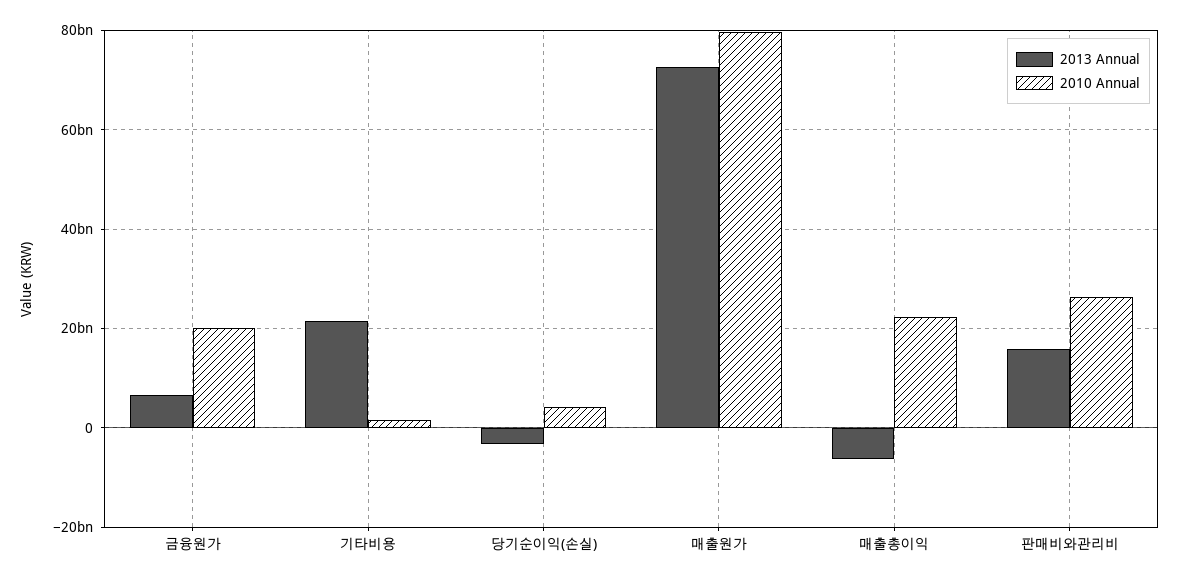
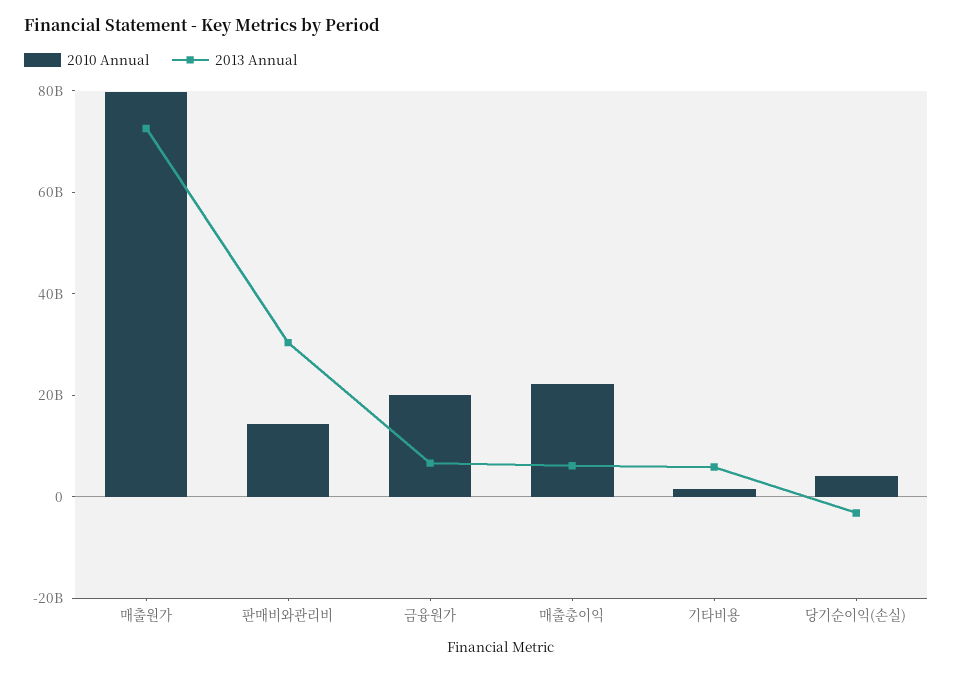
2013 Annual, 기타비용: 22000000000 -> 5000000000
2013 Annual, 매출총이익: -6000000000 -> 5000000000
2013 Annual, 판매비와관리비: 16000000000 -> 30000000000
2010 Annual, 판매비와관리비: 26000000000 -> 15000000000

